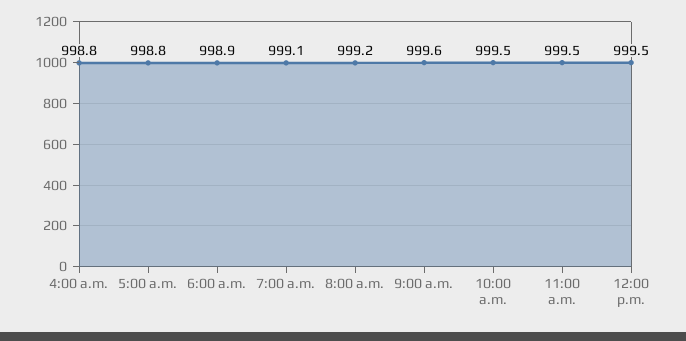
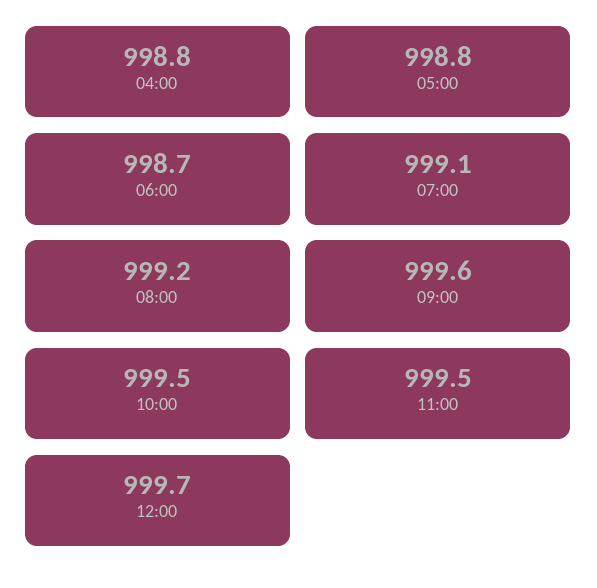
6:00 a.m.: 998.9 -> 998.7
12:00 p.m.: 999.5 -> 999.7

